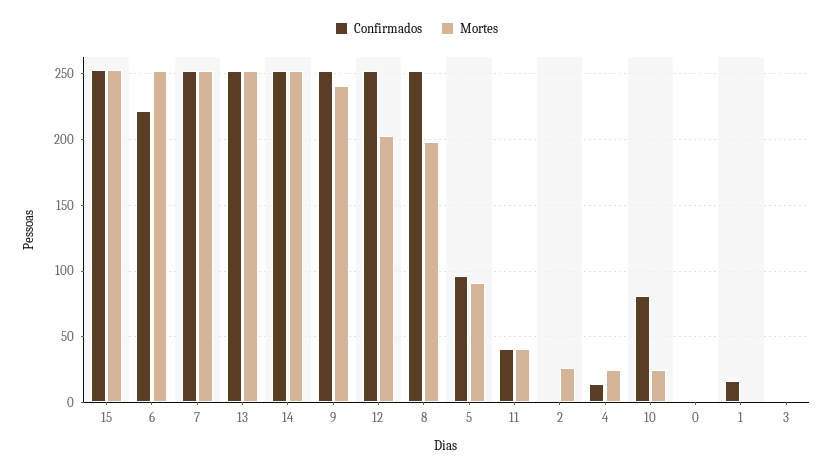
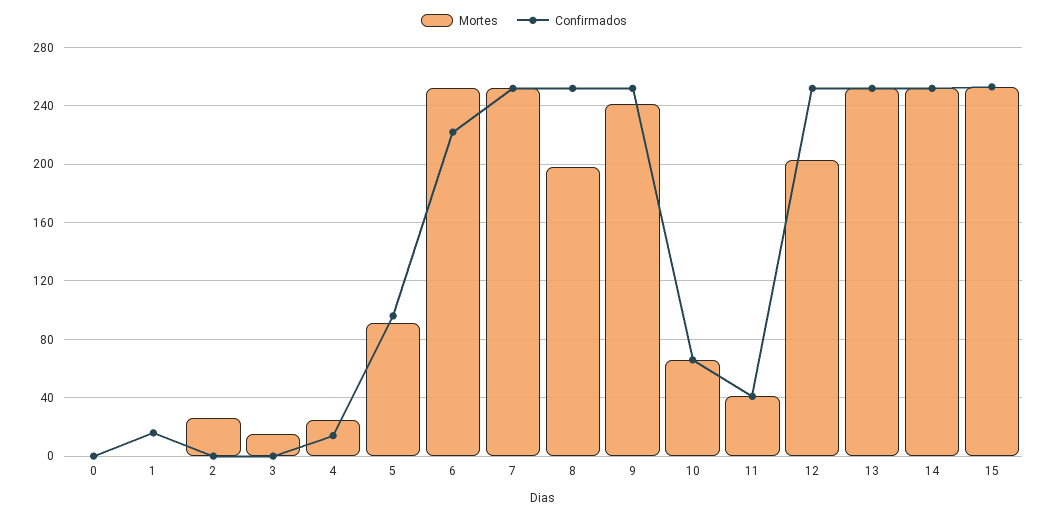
Confirmados, 10: 80 -> 65
Mortes, 10: 25 -> 65
Mortes, 3: 0 -> 15

